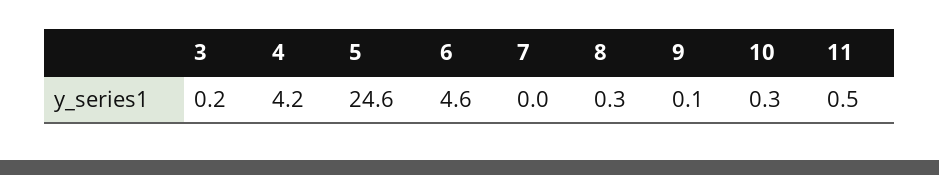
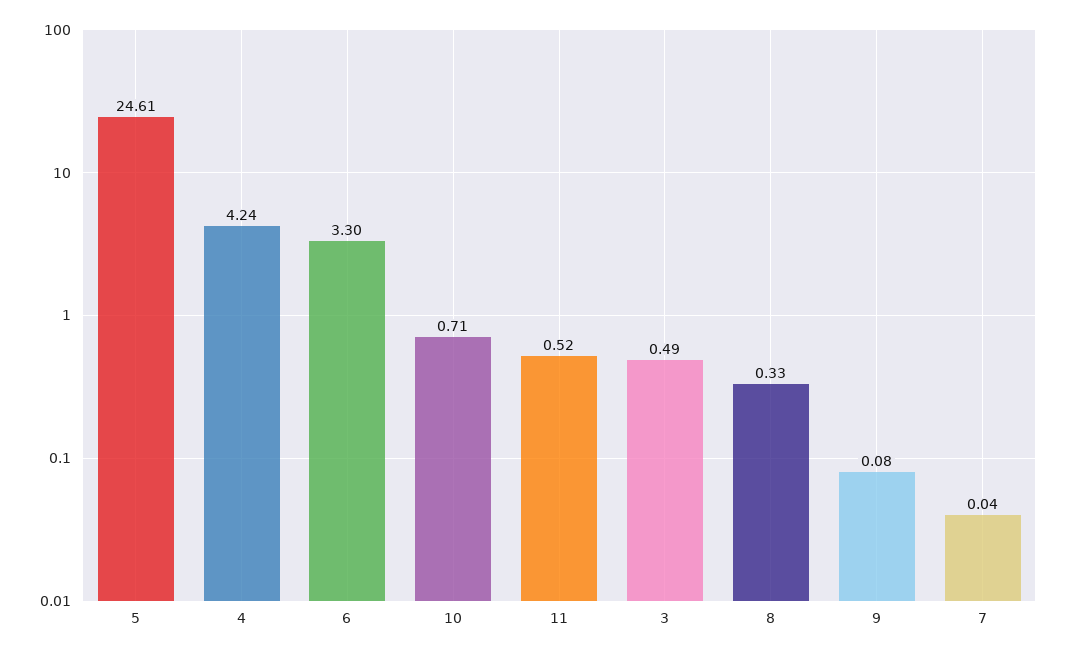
3: 0.2 -> 0.49
6: 4.6 -> 3.3
10: 0.3 -> 0.71

